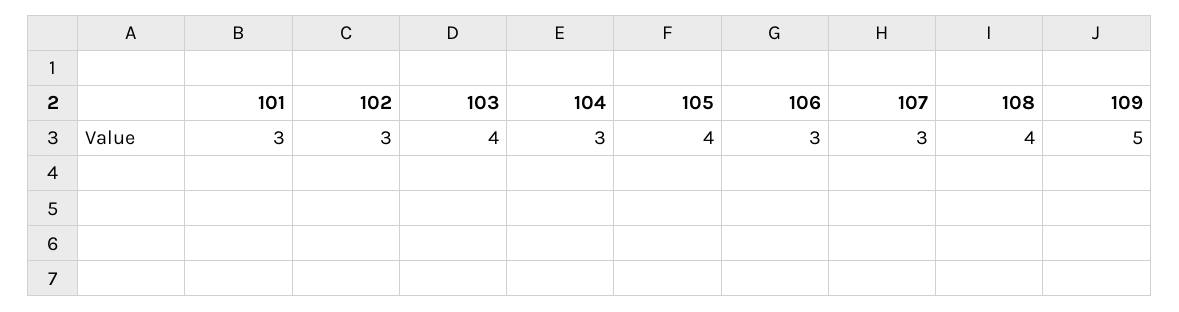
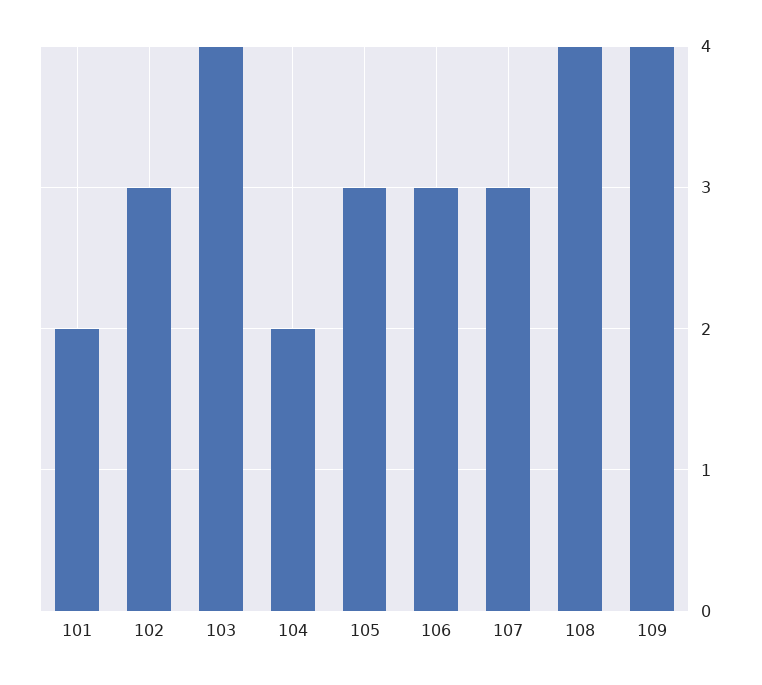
101: 3 -> 2
104: 3 -> 2
105: 4 -> 3
109: 5 -> 4

